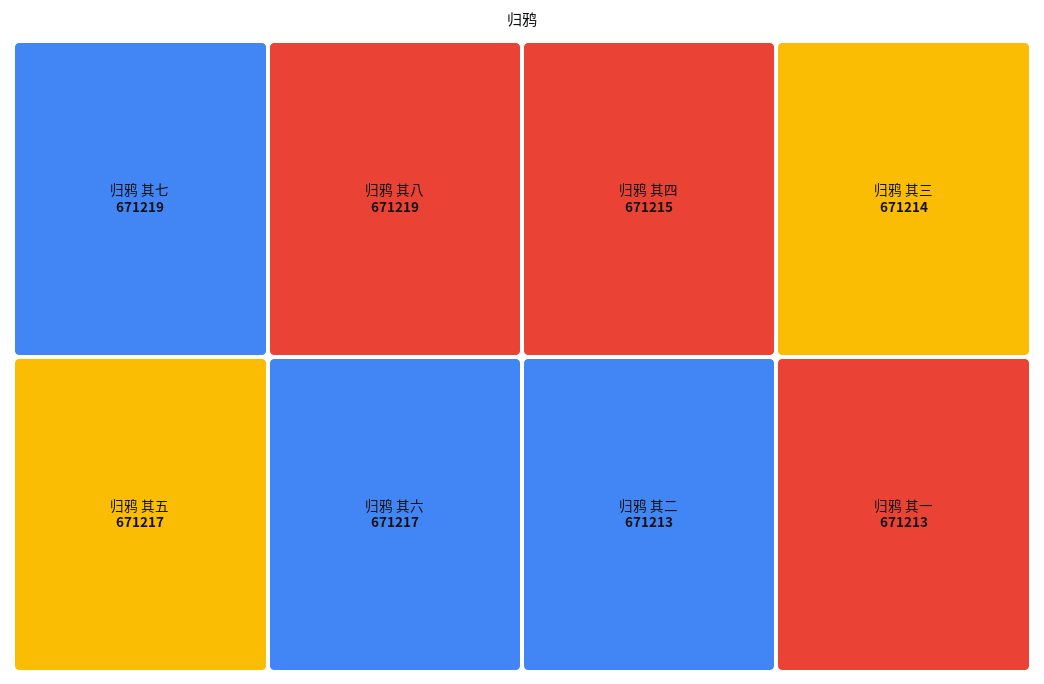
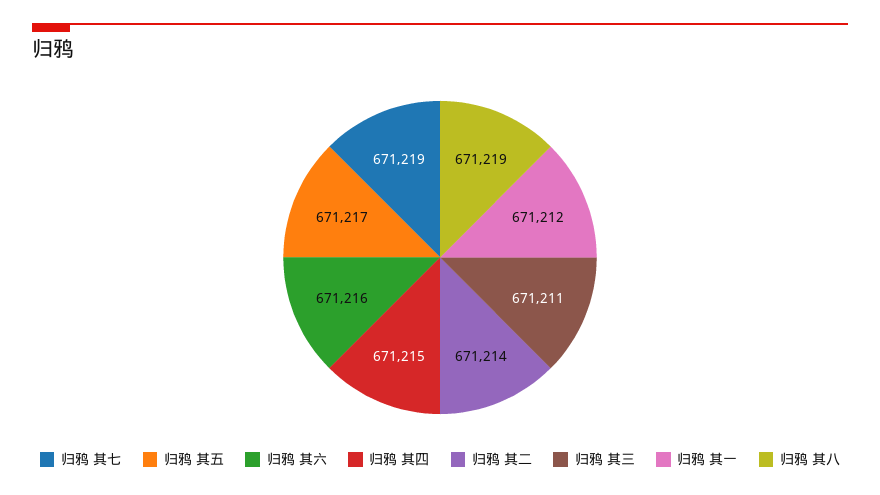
归鸦 其六: 671217 -> 671216
归鸦 其三: 671214 -> 671211
归鸦 其二: 671213 -> 671214
归鸦 其一: 671213 -> 671212

